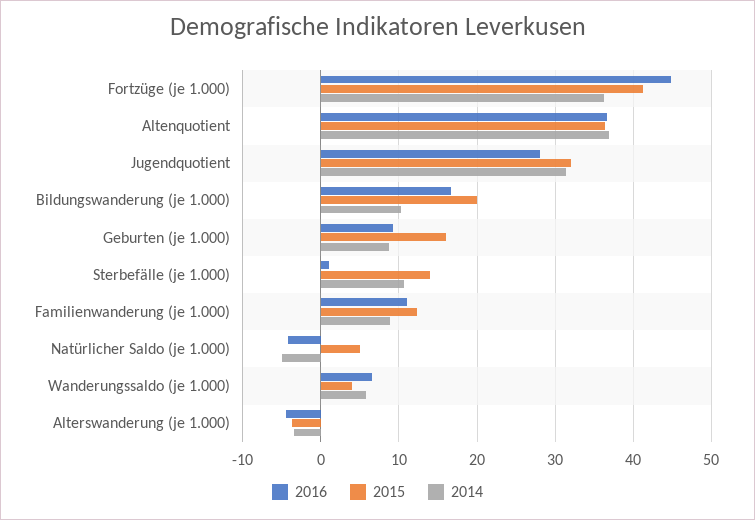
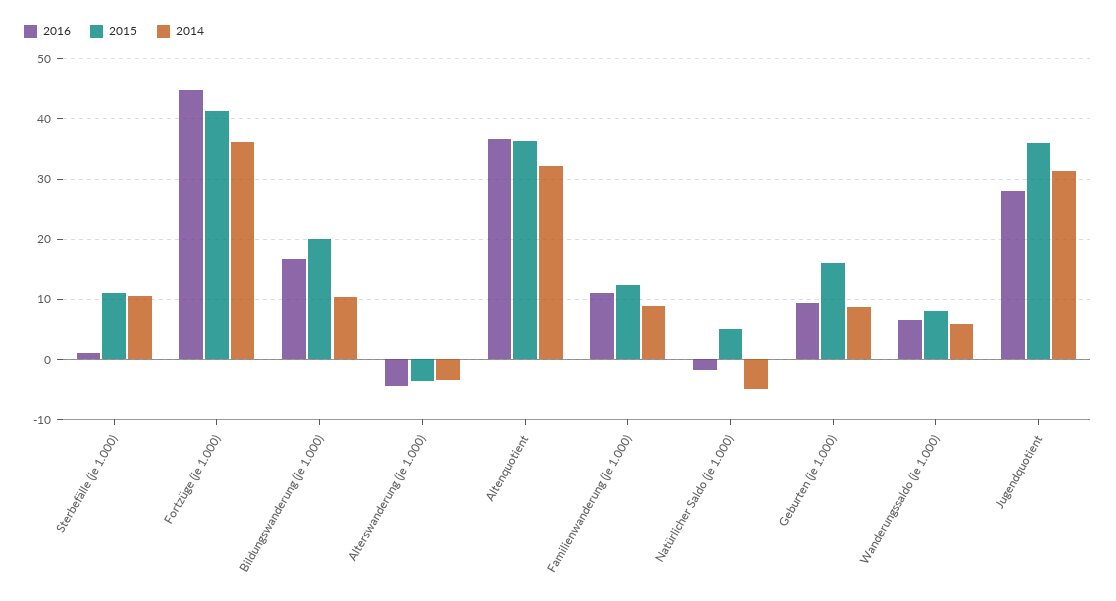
2014, Altenquotient: 37 -> 32
2015, Jugendquotient: 32 -> 36
2015, Sterbefälle (je 1.000): 14 -> 11
2016, Natürlicher Saldo (je 1.000): -4 -> -2
2015, Wanderungssaldo (je 1.000): 4 -> 8

